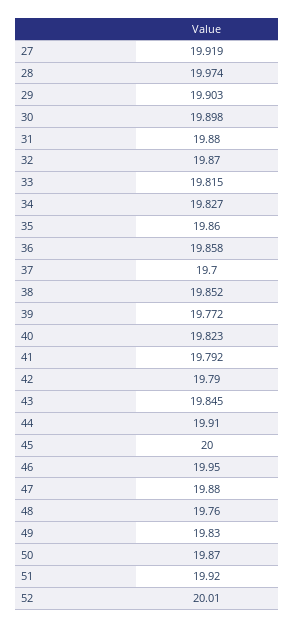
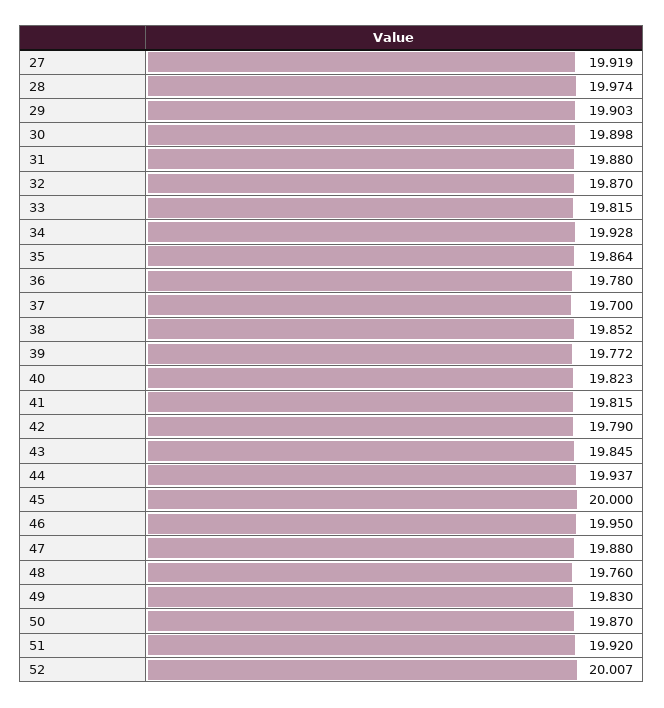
34: 19.827 -> 19.928
35: 19.86 -> 19.864
36: 19.858 -> 19.78
41: 19.792 -> 19.815
44: 19.91 -> 19.937
52: 20.01 -> 20.007

